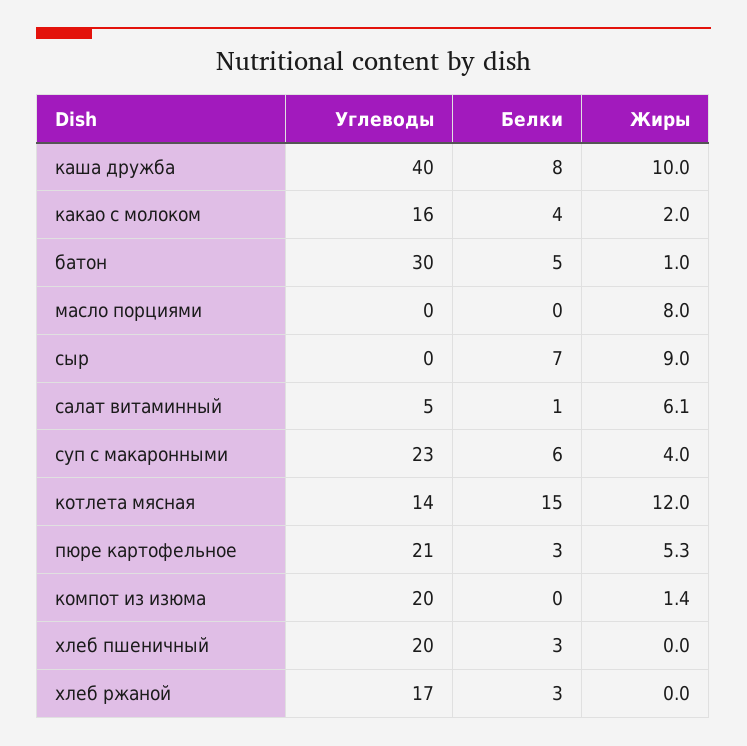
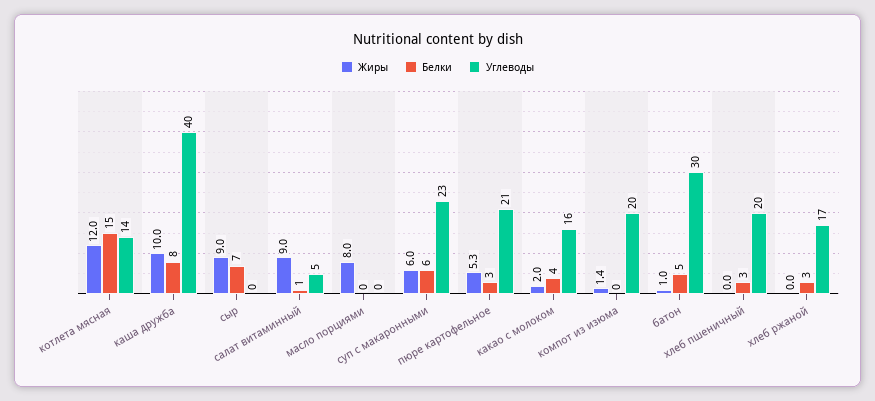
Жиры, салат витаминный: 6.1 -> 9
Жиры, суп с макаронными: 4 -> 6

